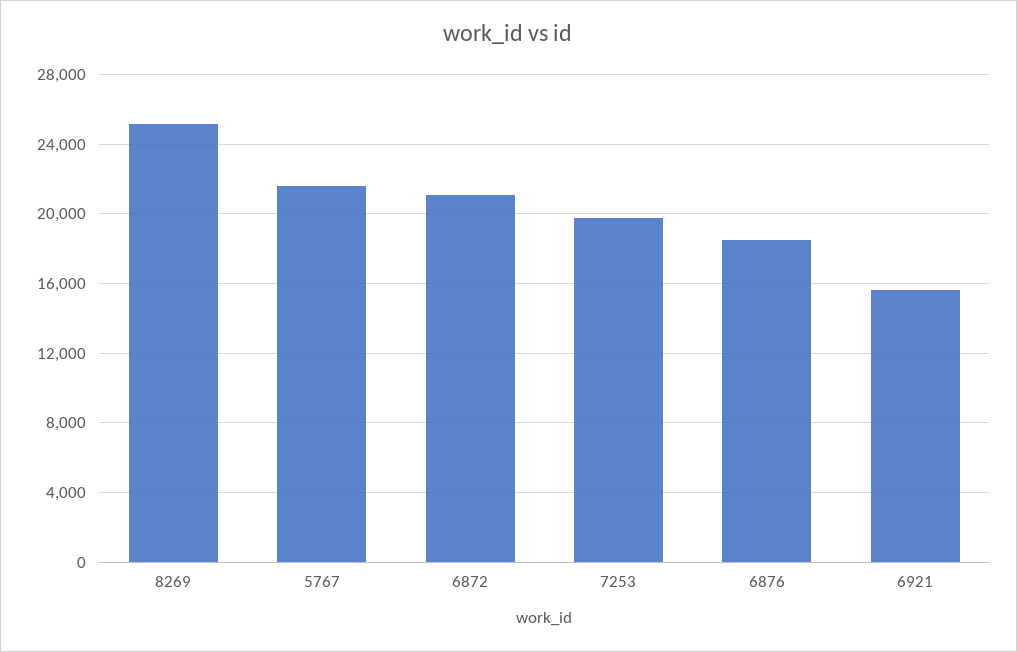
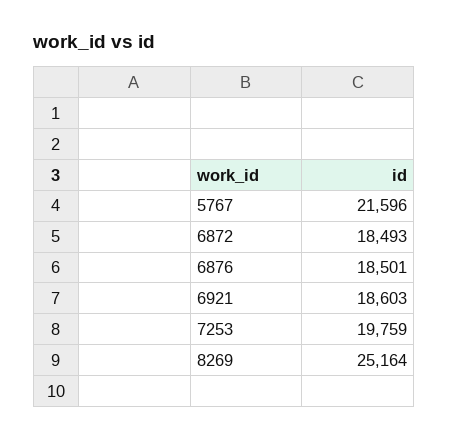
6872: 21000 -> 18493
6921: 15500 -> 18603

